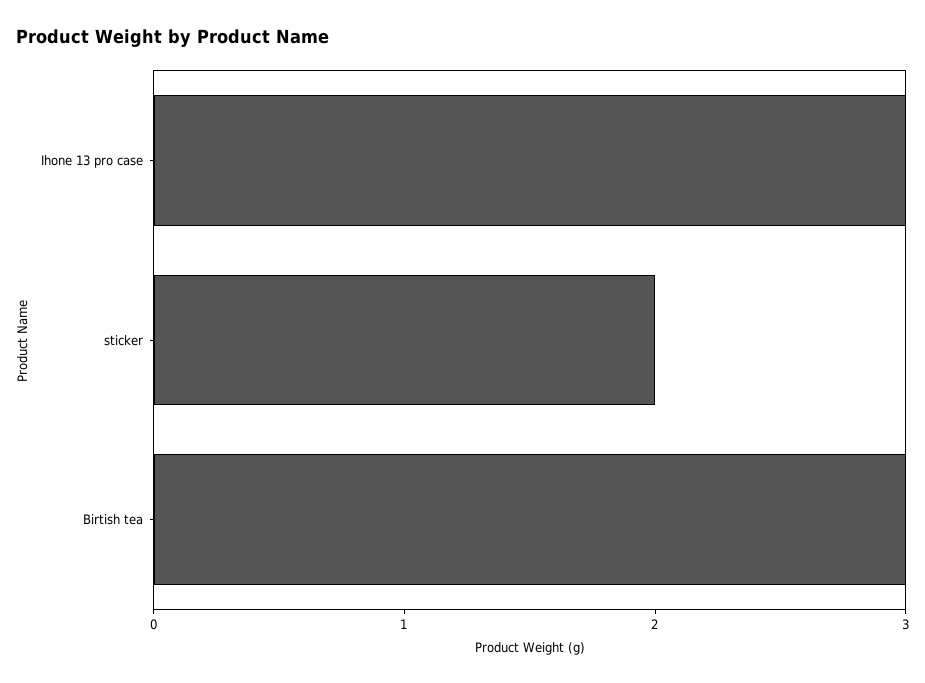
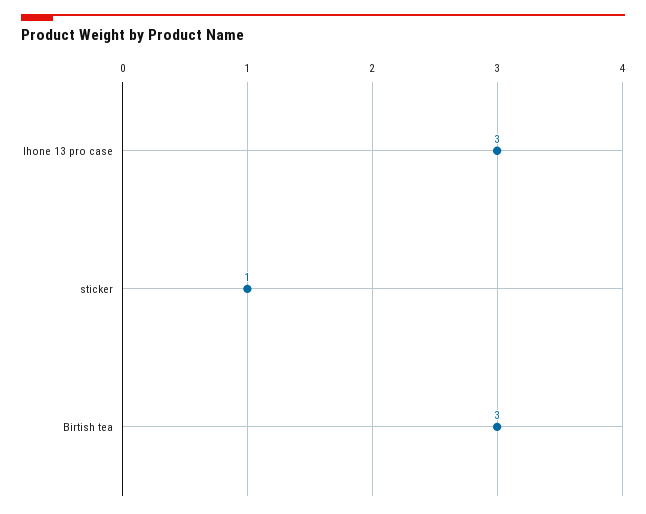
sticker: 2 -> 1

